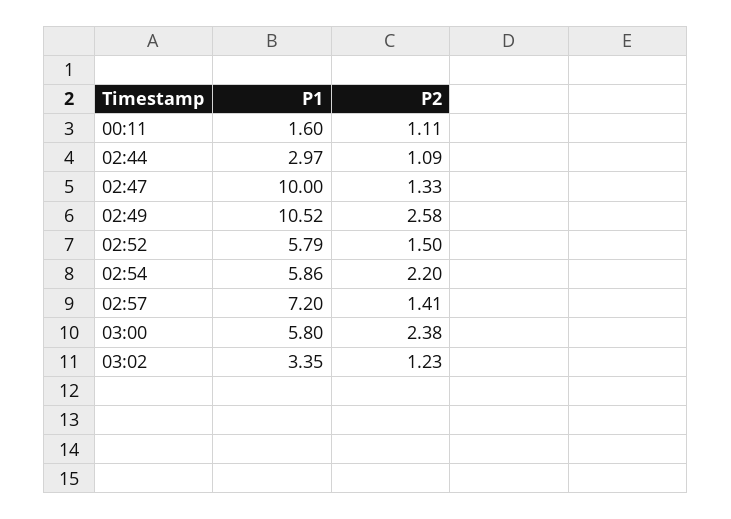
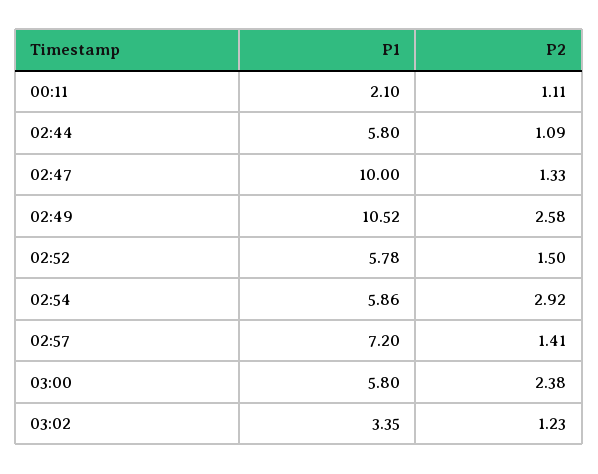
P1, 00:11: 1.6 -> 2.1
P1, 02:44: 2.97 -> 5.8
P1, 02:52: 5.79 -> 5.78
P2, 02:54: 2.2 -> 2.92

